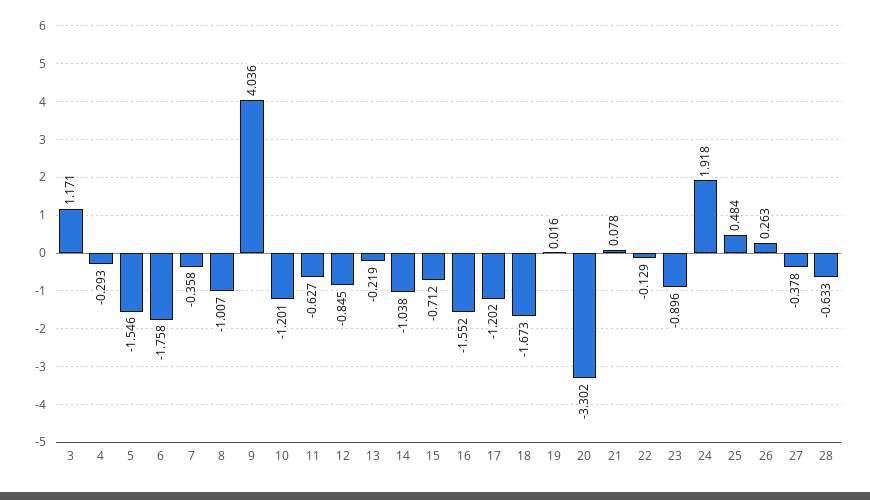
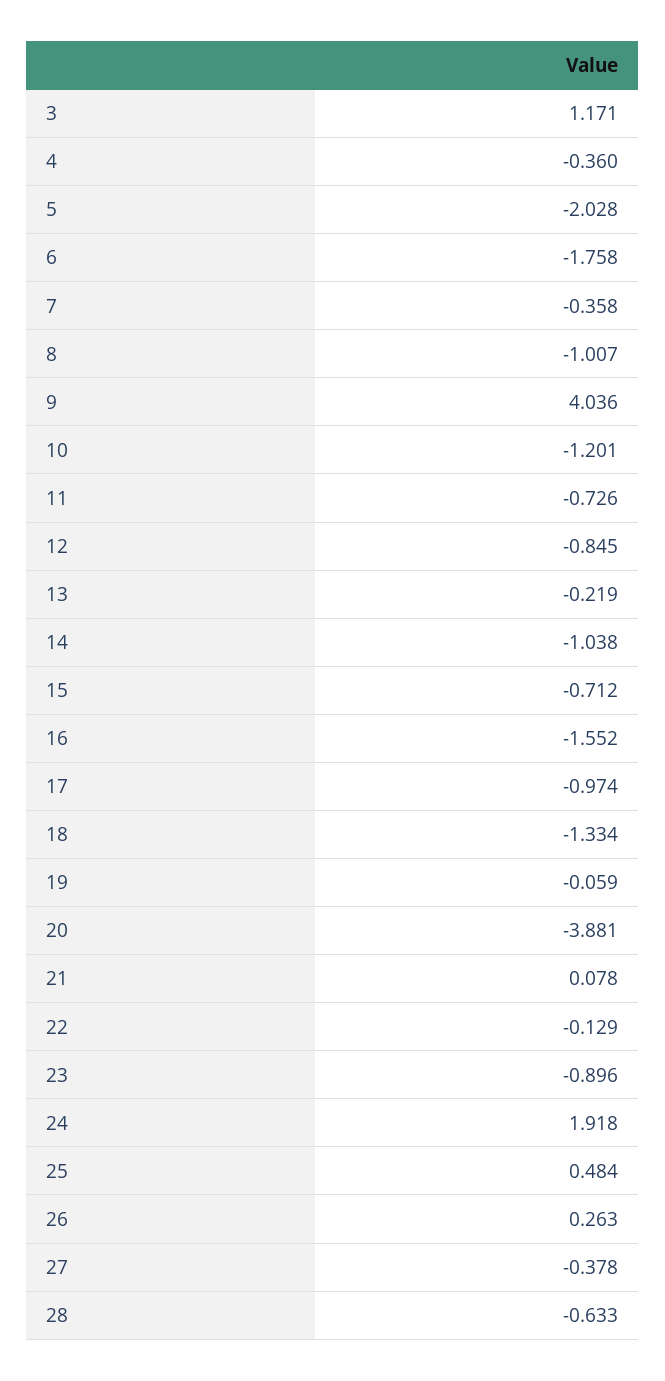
4: -0.293 -> -0.36
5: -1.546 -> -2.028
11: -0.627 -> -0.726
17: -1.202 -> -0.974
18: -1.673 -> -1.334
19: 0.016 -> -0.059
20: -3.302 -> -3.881

